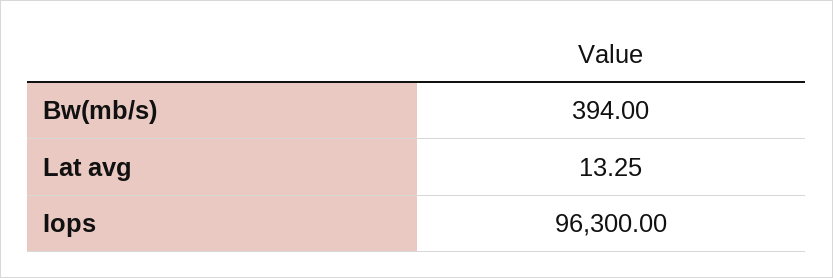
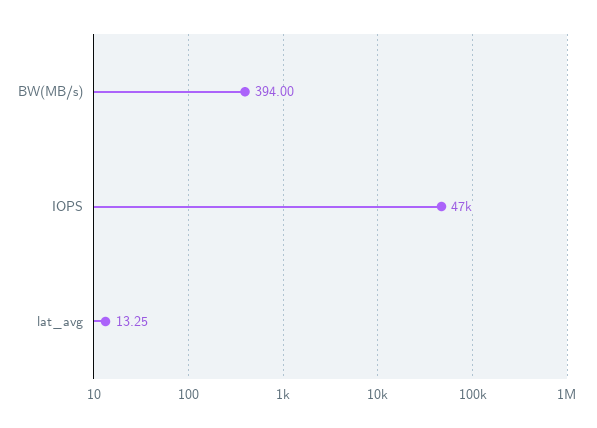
Iops: 96300 -> 47000

